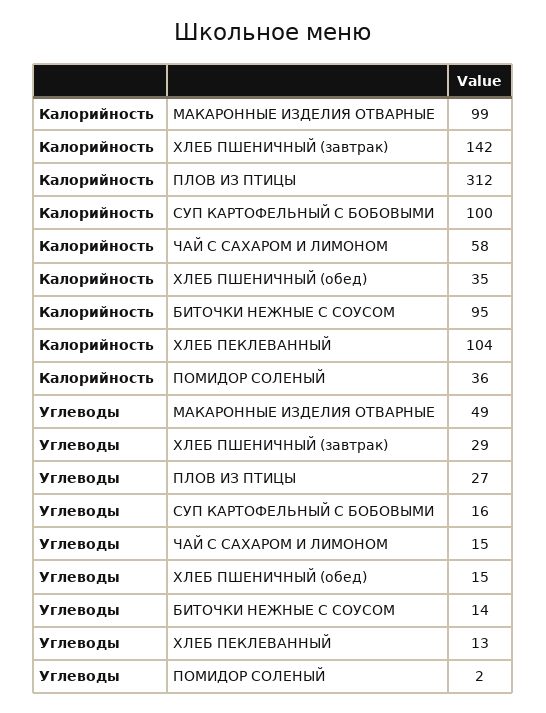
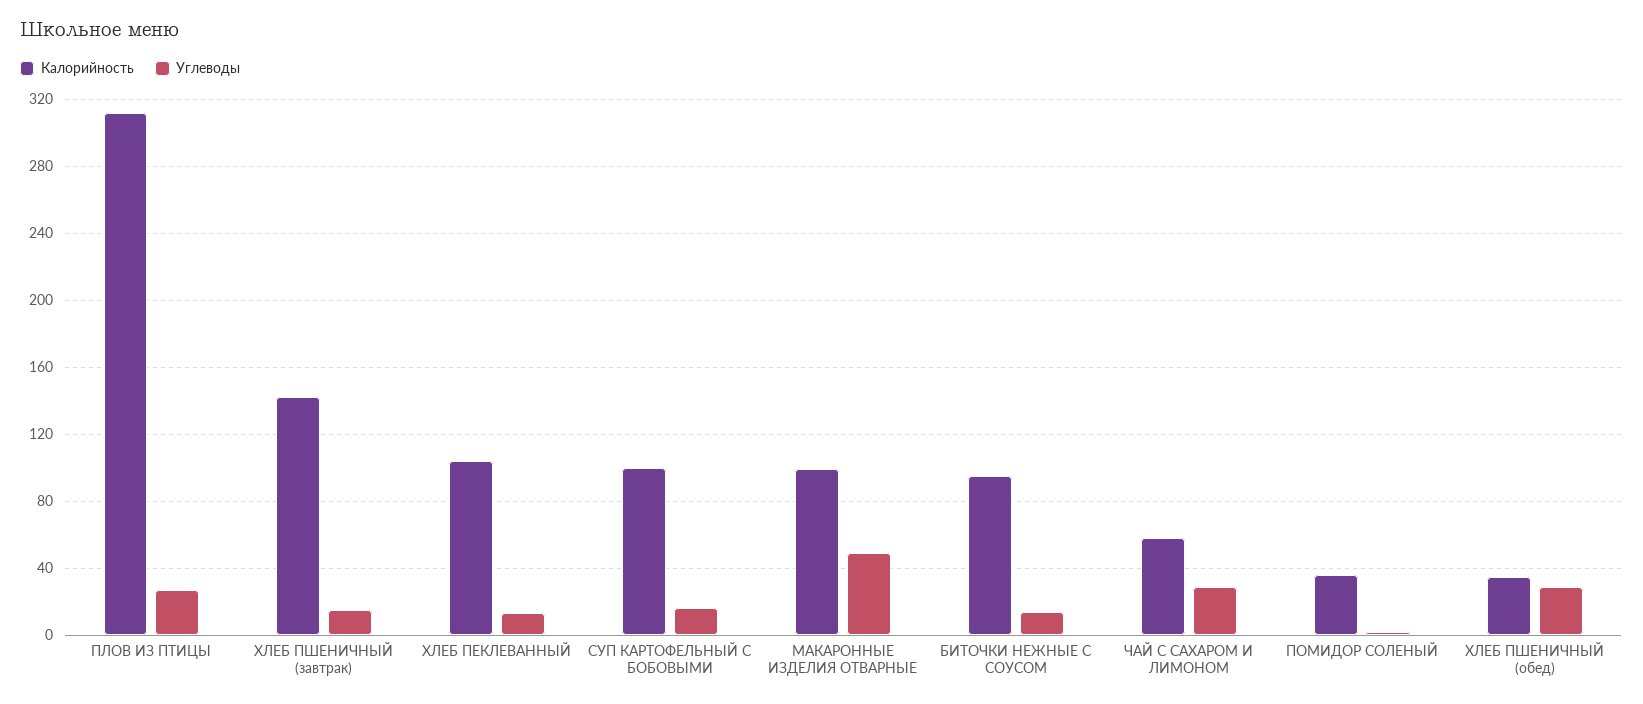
Углеводы, ХЛЕБ ПШЕНИЧНЫЙ (завтрак): 29 -> 15
Углеводы, ЧАЙ С САХАРОМ И ЛИМОНОМ: 15 -> 30
Углеводы, ХЛЕБ ПШЕНИЧНЫЙ (обед): 15 -> 30

